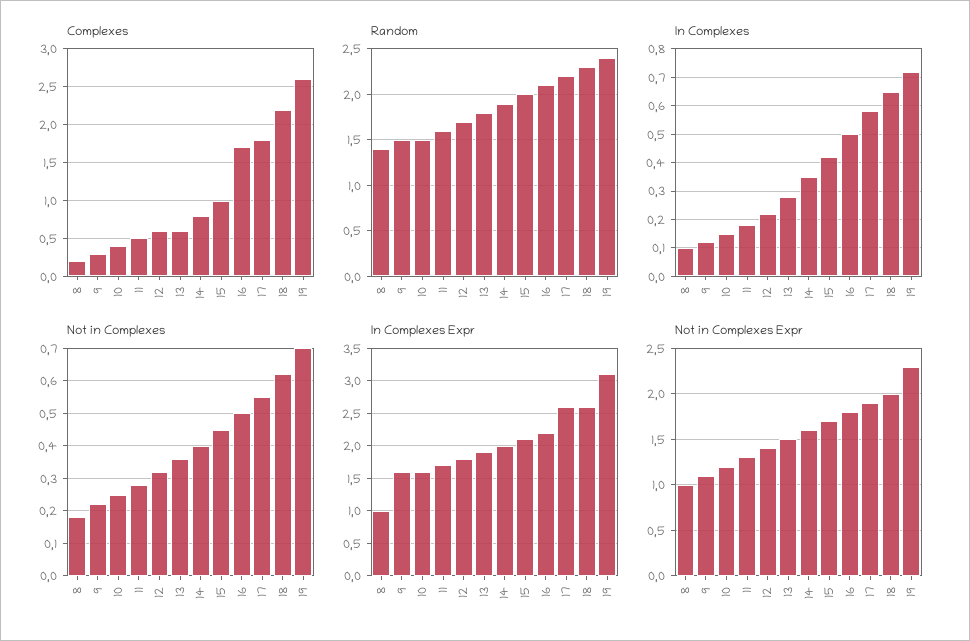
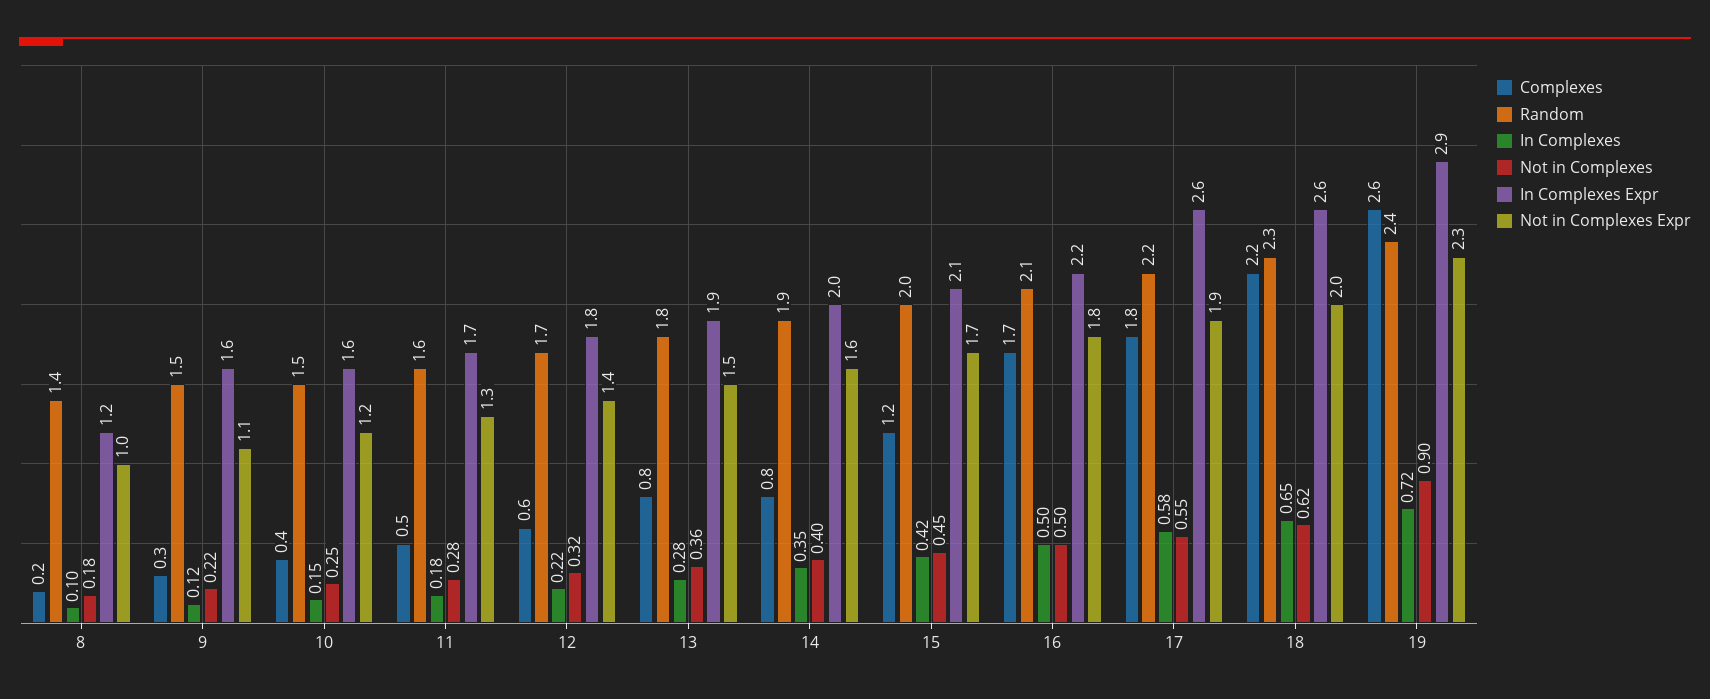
Complexes, 13: 0.6 -> 0.8
Complexes, 15: 1 -> 1.2
Not in Complexes, 19: 0.7 -> 0.9
In Complexes Expr, 8: 1 -> 1.2
In Complexes Expr, 19: 3.1 -> 2.9

